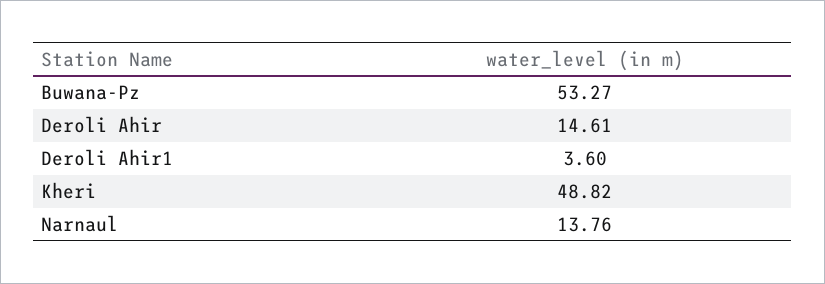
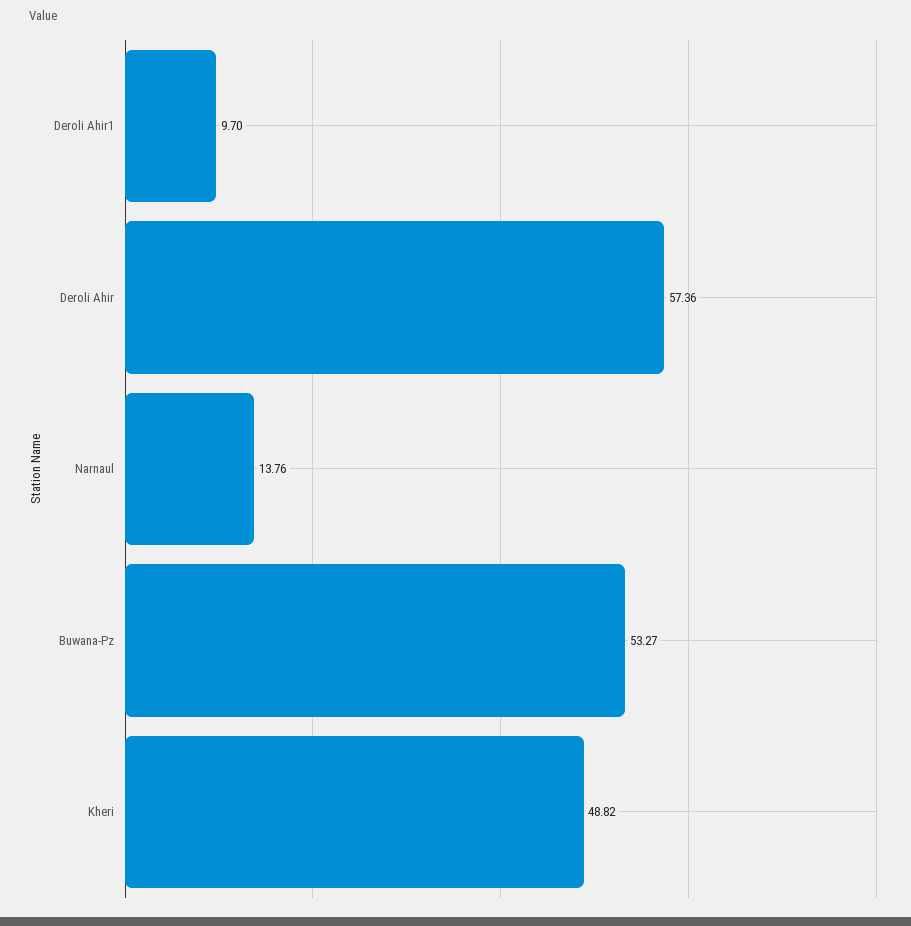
Deroli Ahir: 14.61 -> 57.36
Deroli Ahir1: 3.6 -> 9.7

